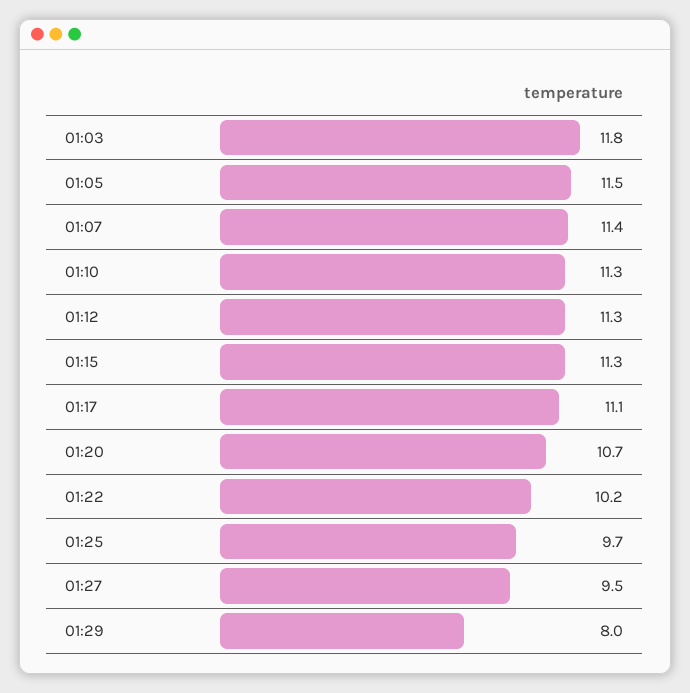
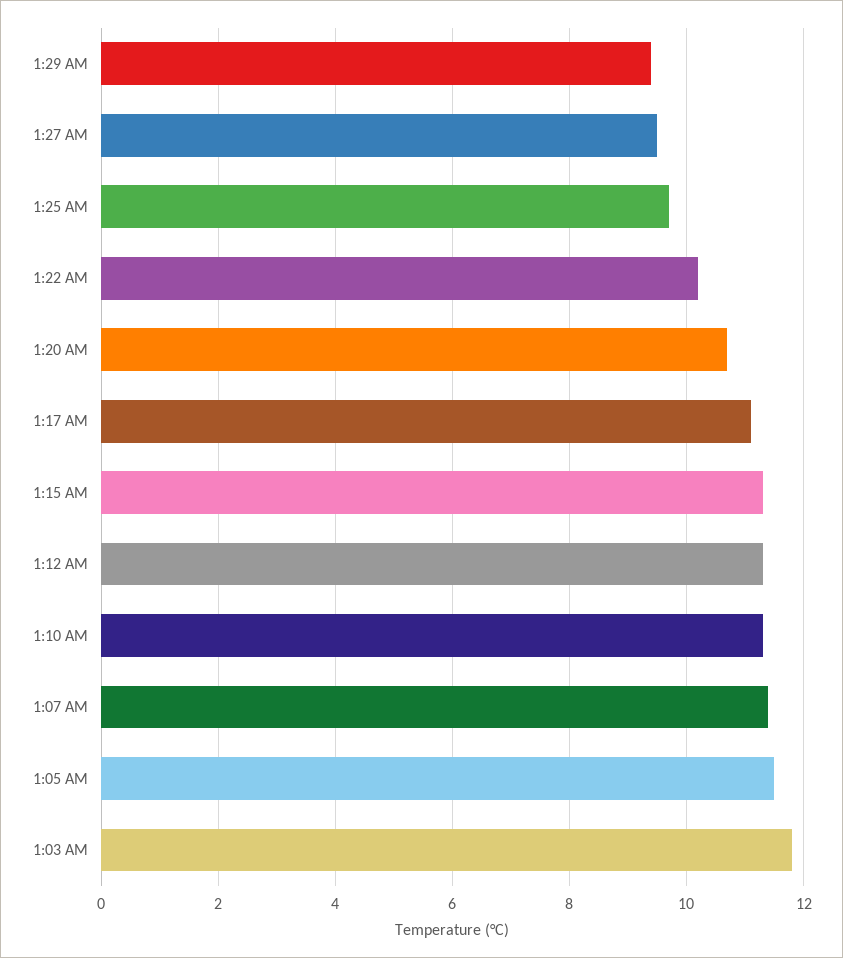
01:29: 8 -> 9.5

